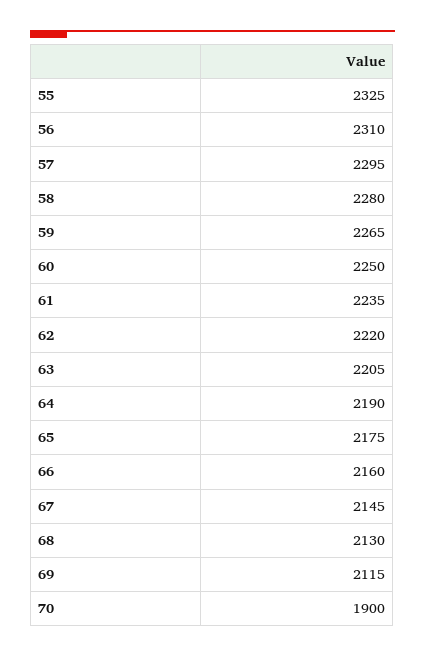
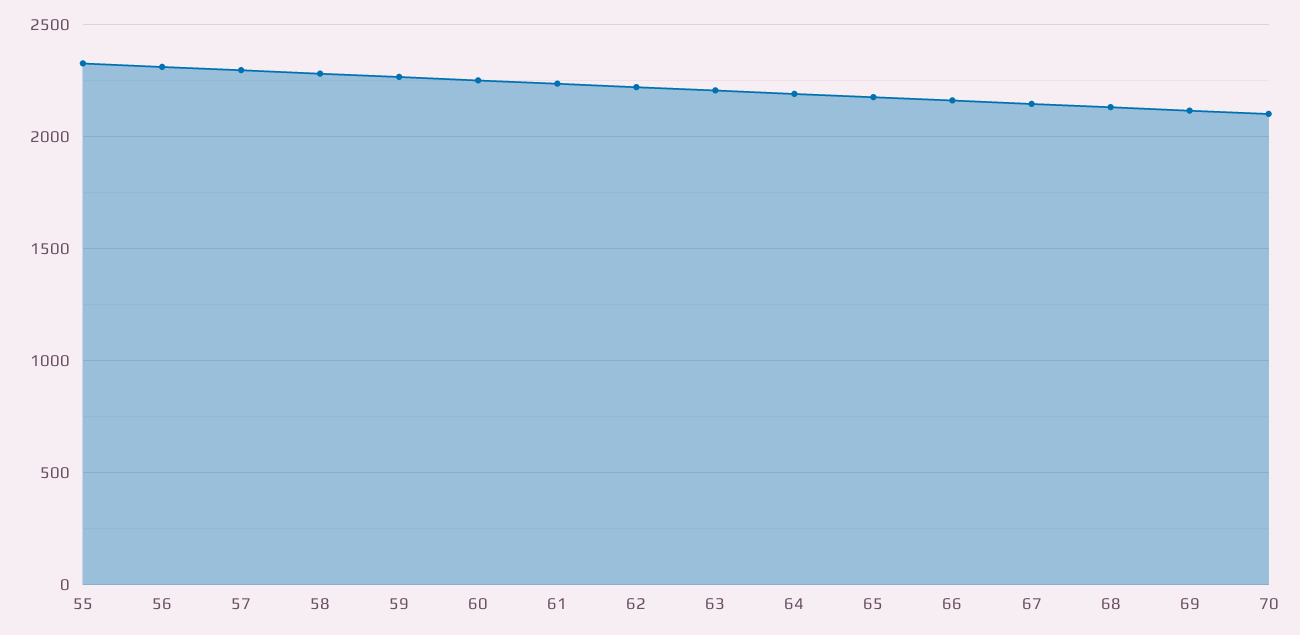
70: 1900 -> 2100

